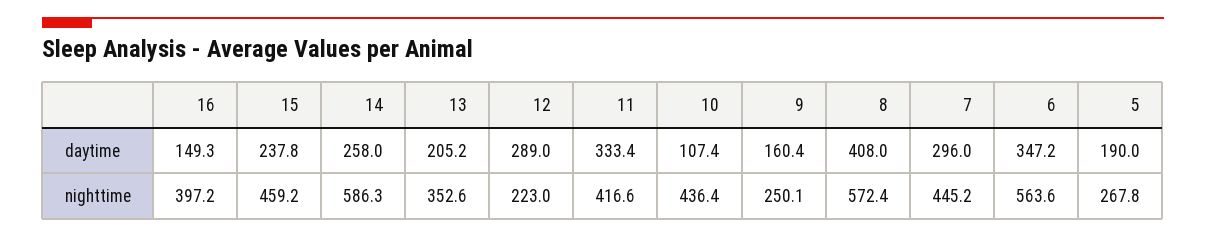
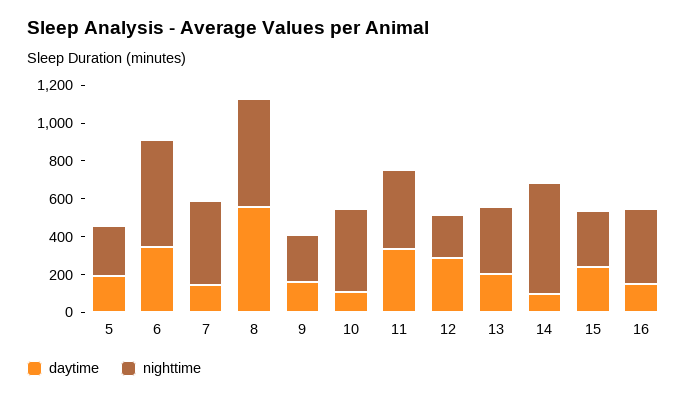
daytime, 14: 258 -> 100
daytime, 8: 408 -> 550
daytime, 7: 296 -> 150
nighttime, 15: 459.2 -> 300

